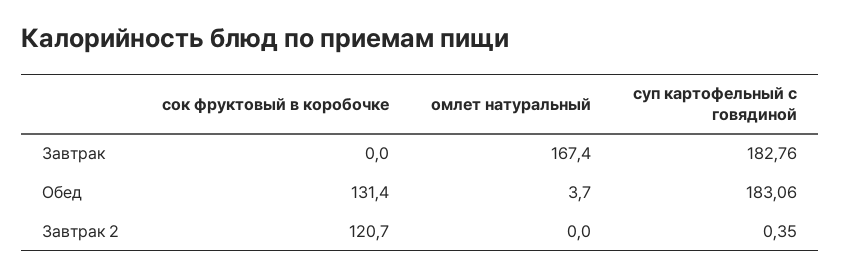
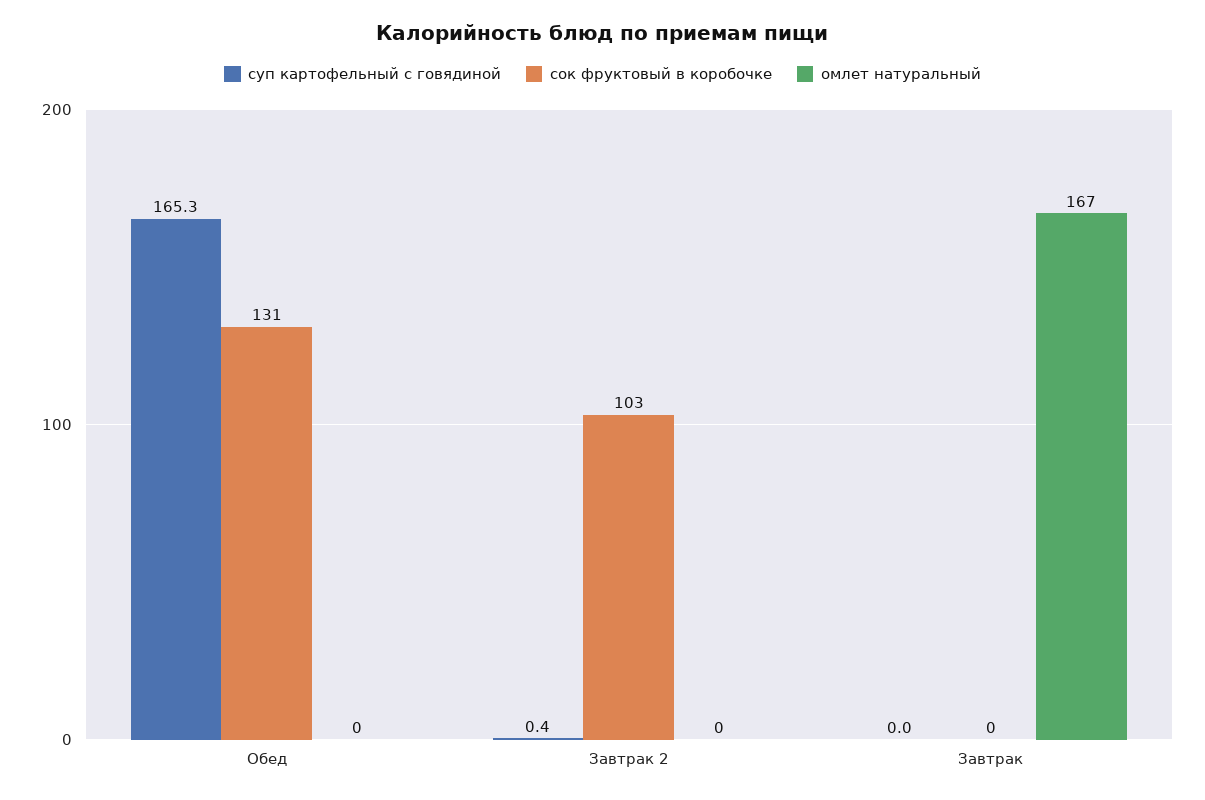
суп картофельный с говядиной, Завтрак: 182.76 -> 0
омлет натуральный, Обед: 3.7 -> 0
суп картофельный с говядиной, Обед: 183.06 -> 165.3
сок фруктовый в коробочке, Завтрак 2: 120.7 -> 103

